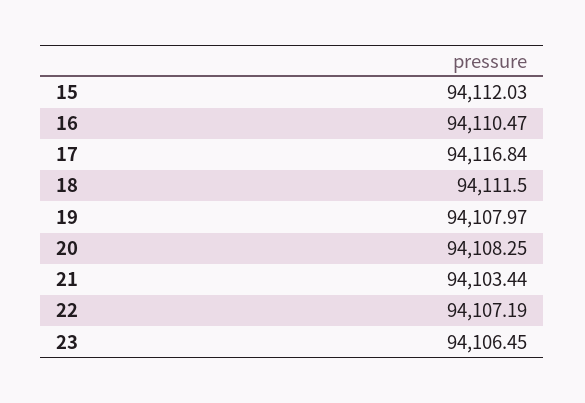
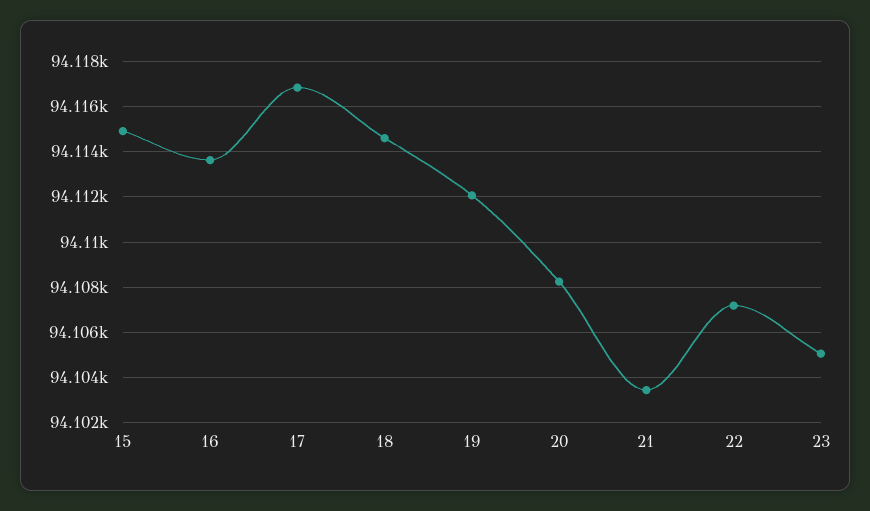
15: 94112.03 -> 94115
16: 94110.47 -> 94113.5
18: 94111.5 -> 94114.5
19: 94107.97 -> 94112
23: 94106.45 -> 94105

